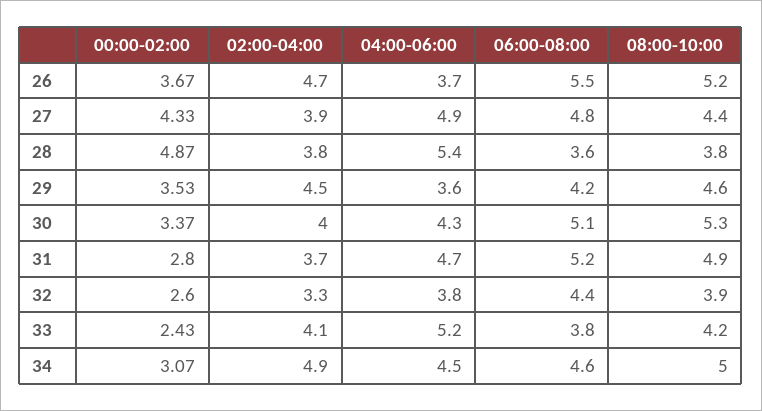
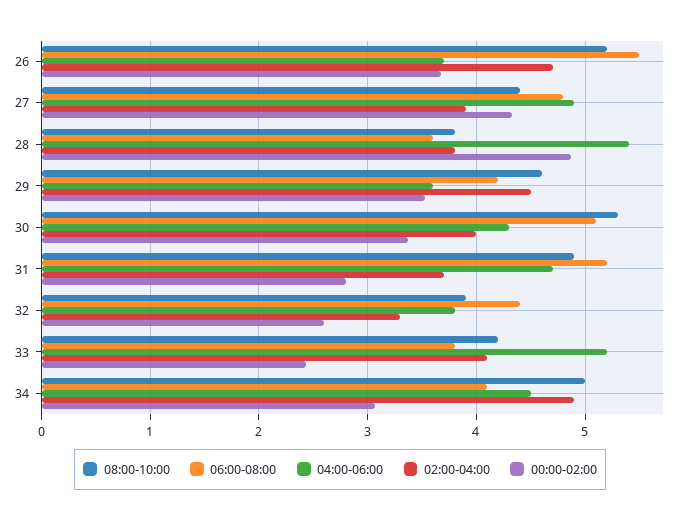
06:00-08:00, 34: 4.6 -> 4.1

